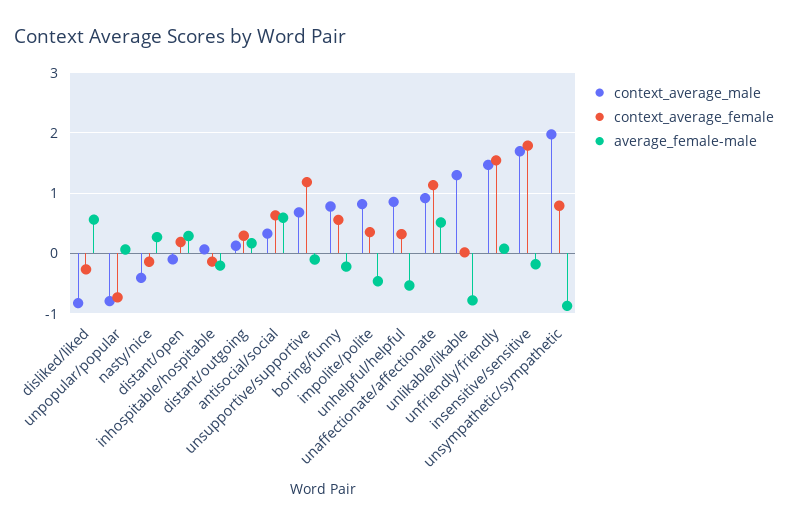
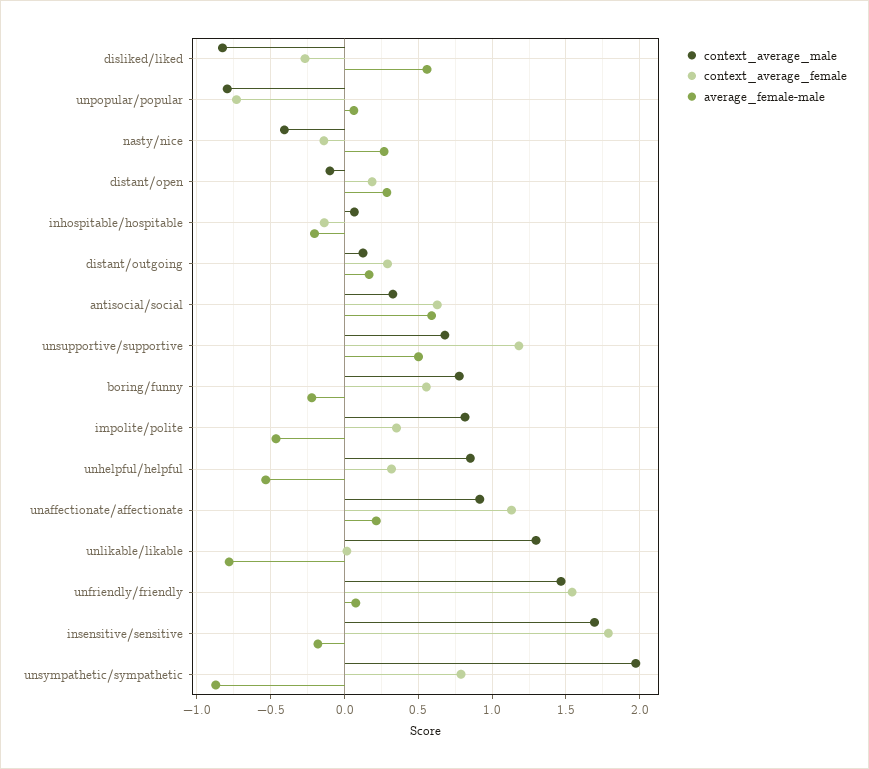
average_female-male, unsupportive/supportive: -0.1 -> 0.5
average_female-male, unaffectionate/affectionate: 0.5 -> 0.2

